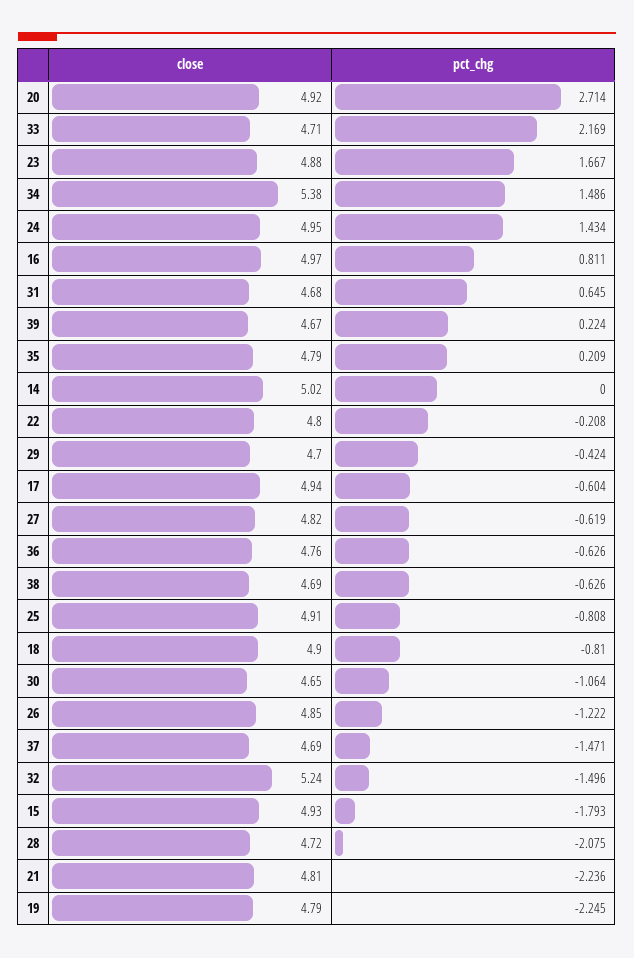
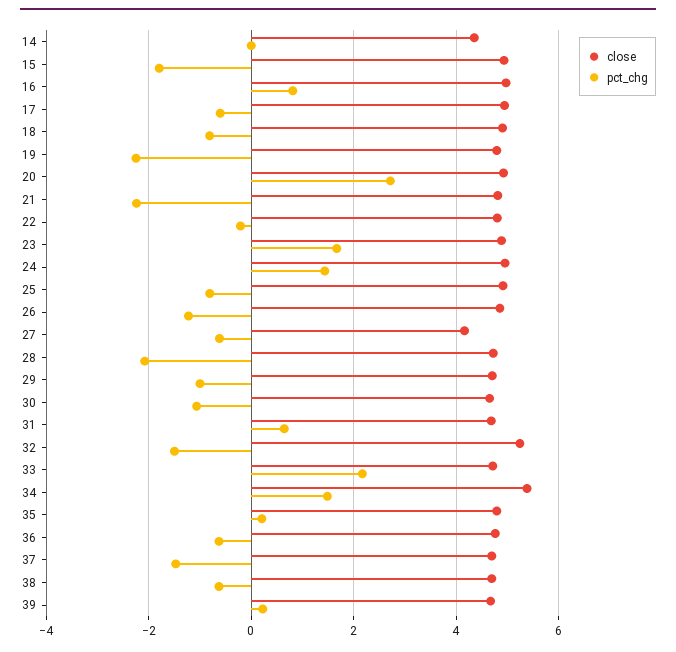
close, 14: 5.02 -> 4.4
pct_chg, 29: -0.424 -> -1
close, 27: 4.82 -> 4.2

